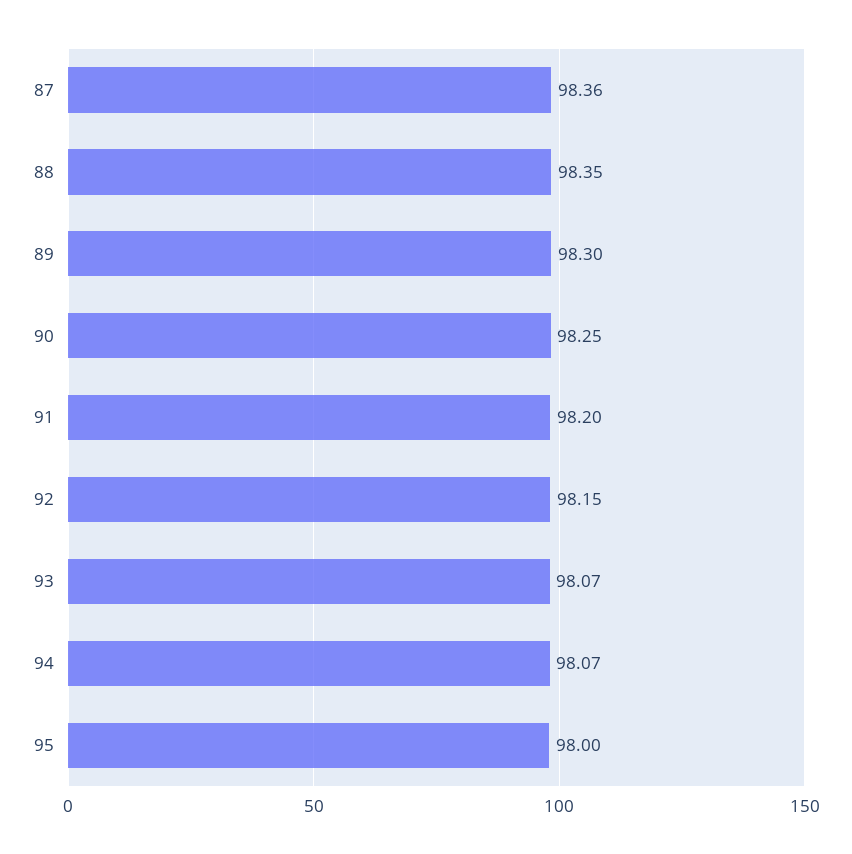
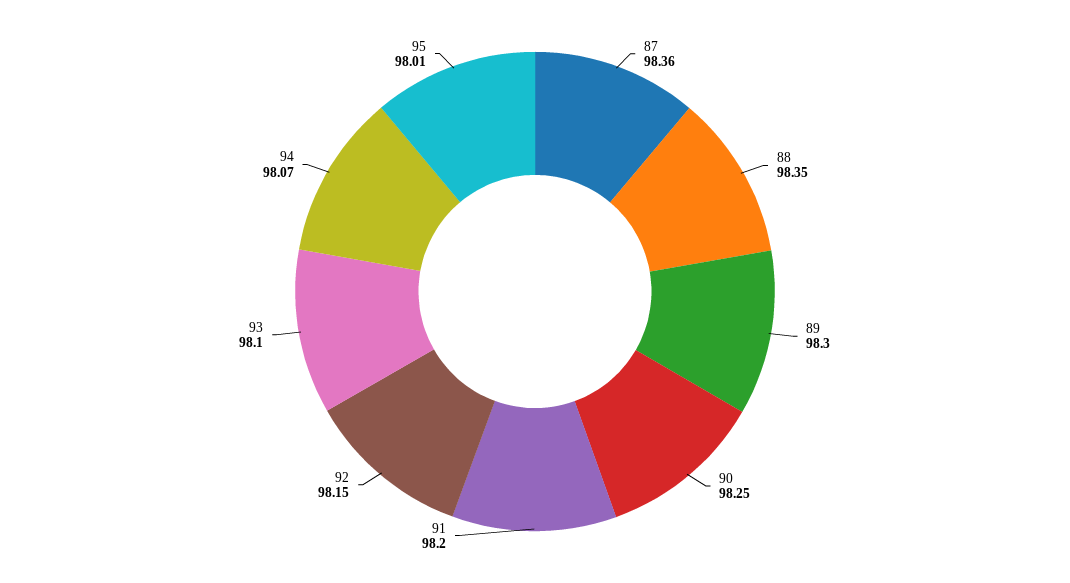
93: 98.07 -> 98.1
95: 98 -> 98.01

